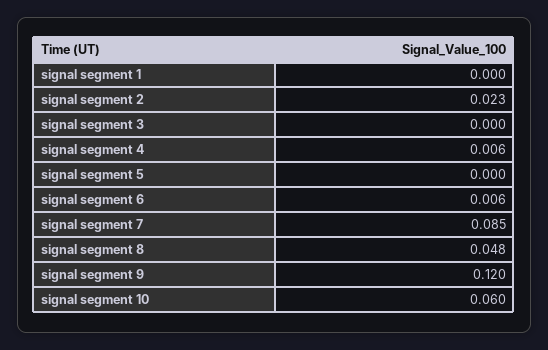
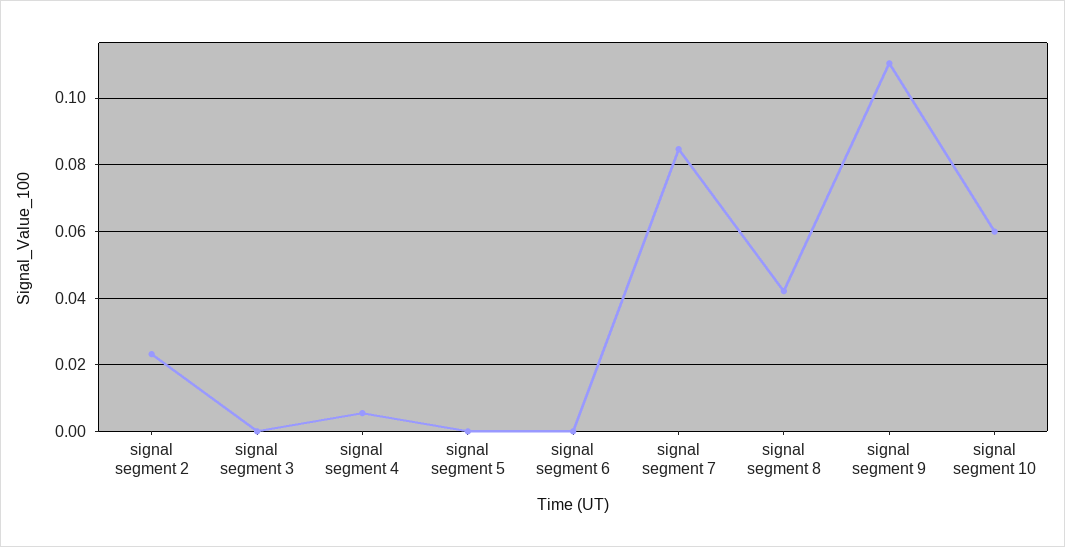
signal segment 1: 0 -> none
signal segment 6: 0.006 -> 0
signal segment 8: 0.048 -> 0.042
signal segment 9: 0.12 -> 0.11

